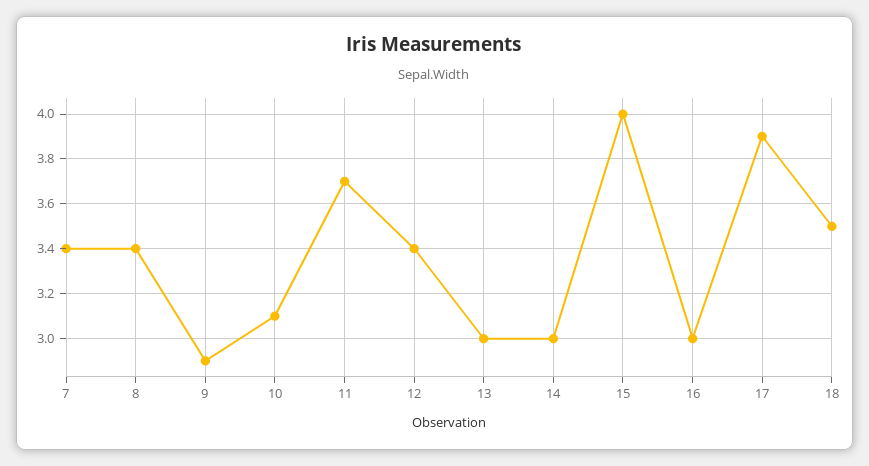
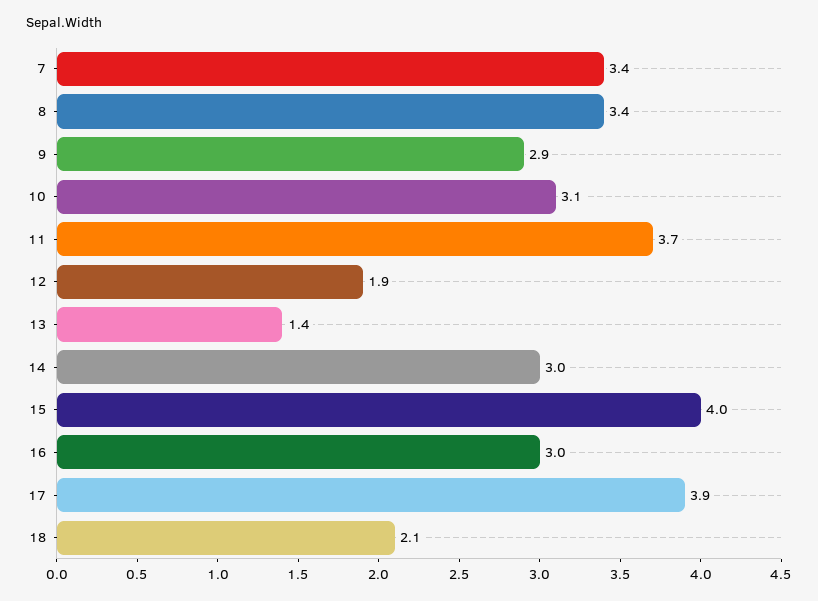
12: 3.4 -> 1.9
13: 3 -> 1.4
18: 3.5 -> 2.1

